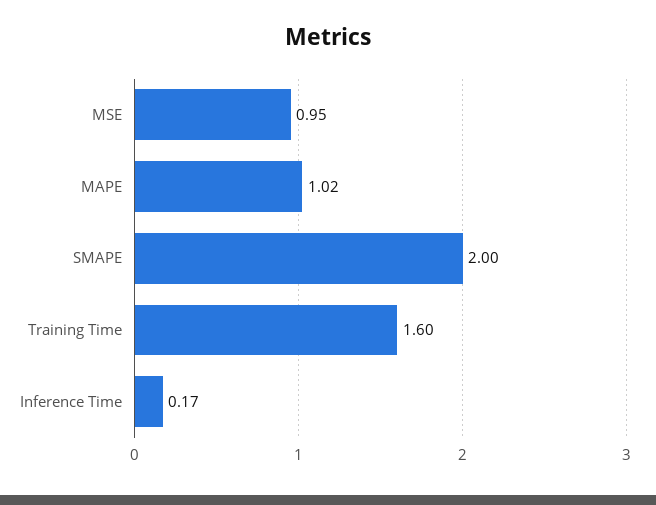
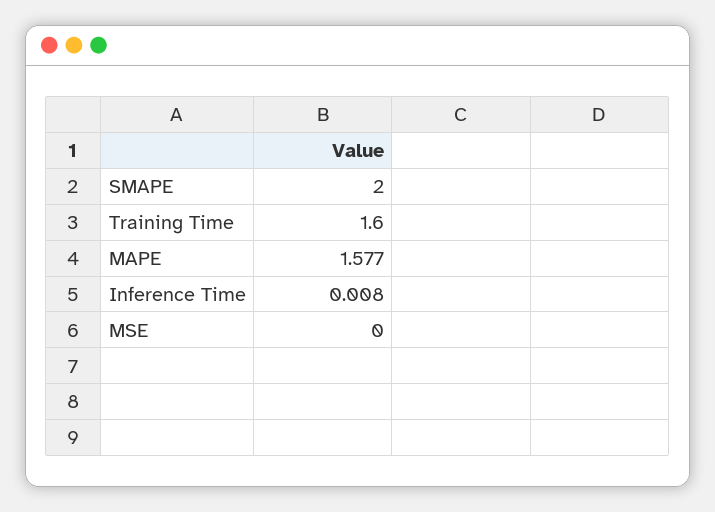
MSE: 0.95 -> 0
MAPE: 1.02 -> 1.577
Inference Time: 0.17 -> 0.008

